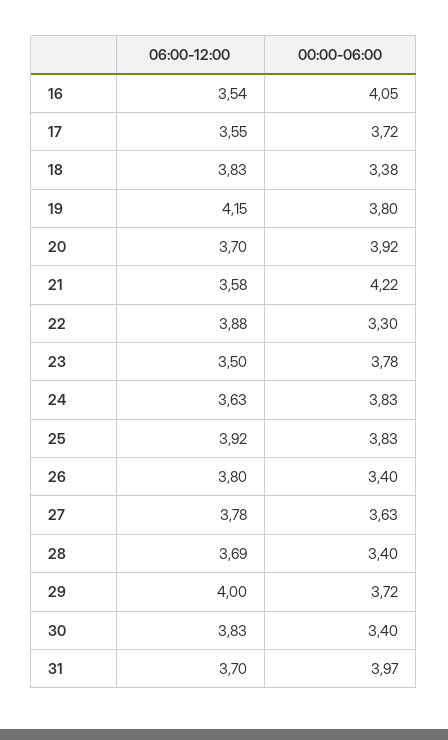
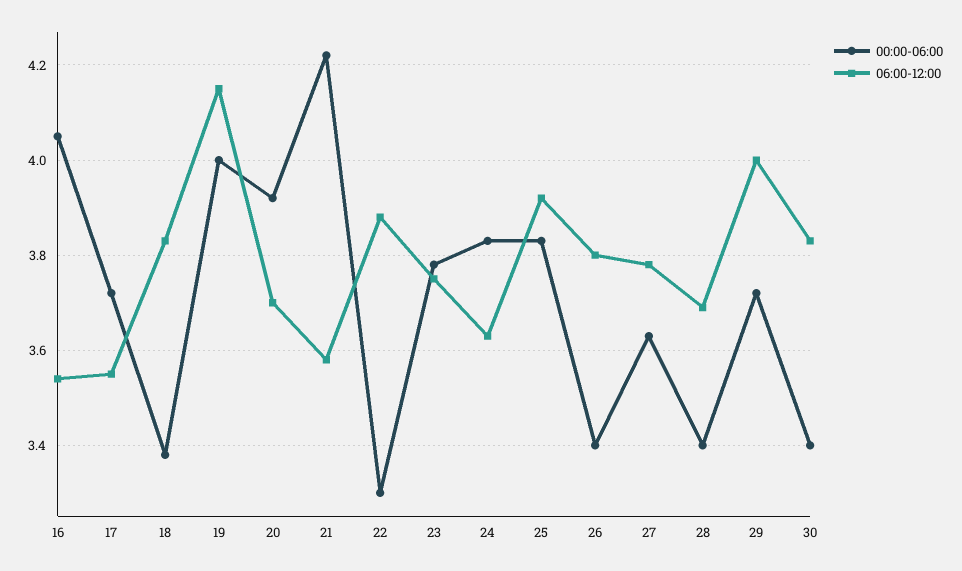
00:00-06:00, 19: 3.8 -> 4
06:00-12:00, 23: 3.5 -> 3.75
06:00-12:00, 31: 3.7 -> none
00:00-06:00, 31: 3.97 -> none

